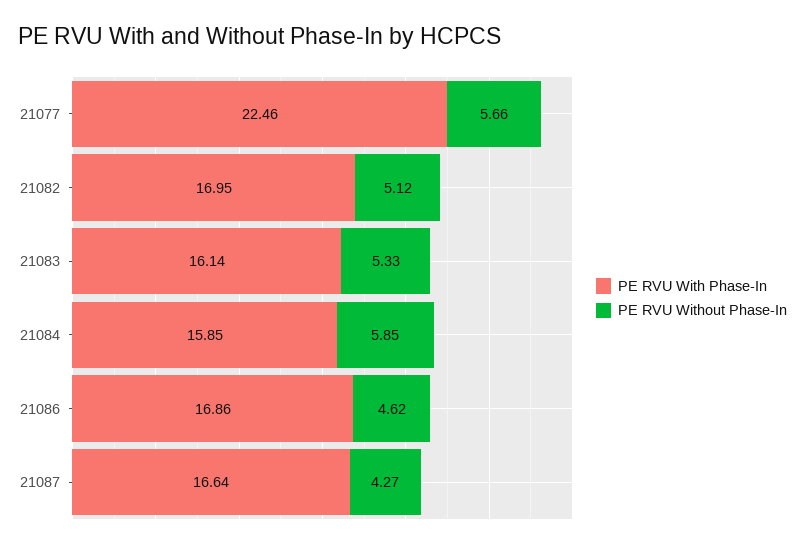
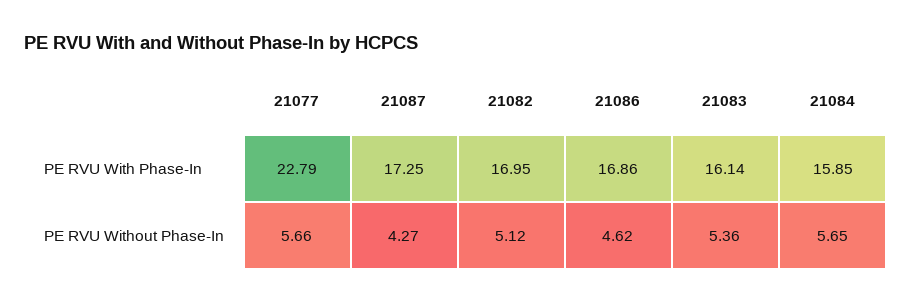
PE RVU With Phase-In, 21077: 22.46 -> 22.79
PE RVU Without Phase-In, 21083: 5.33 -> 5.36
PE RVU Without Phase-In, 21084: 5.85 -> 5.65
PE RVU With Phase-In, 21087: 16.64 -> 17.25

